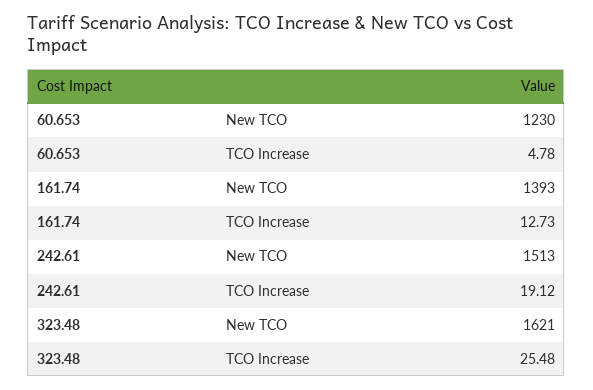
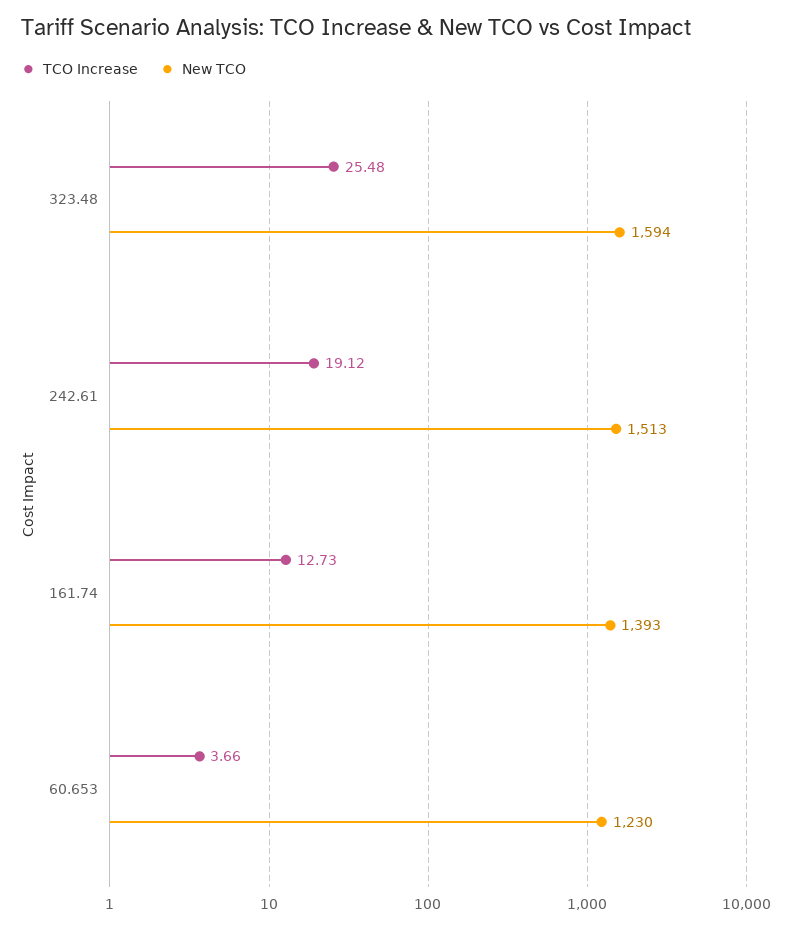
TCO Increase, 60.653: 4.78 -> 3.66
New TCO, 323.48: 1621 -> 1594

